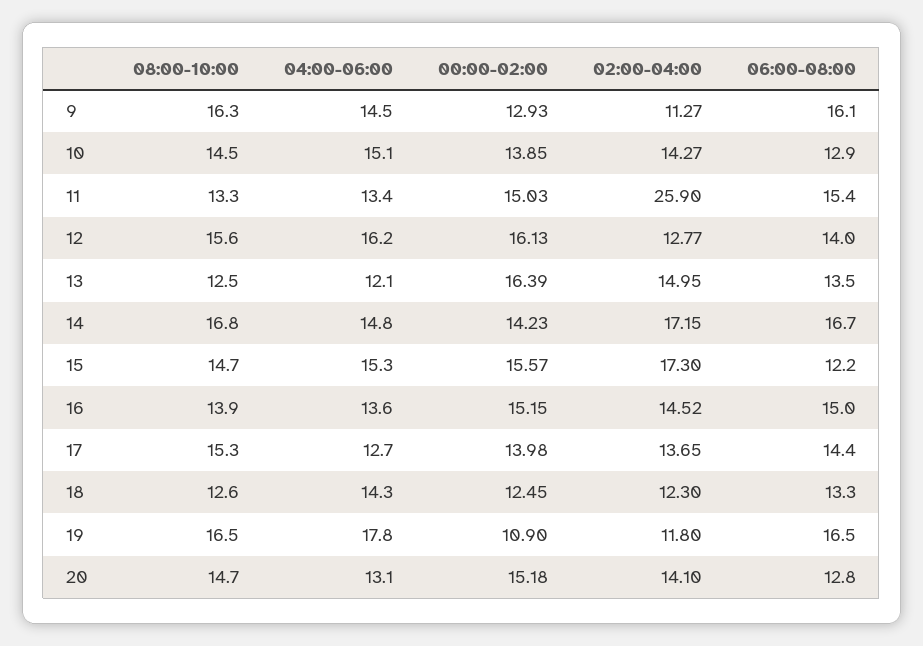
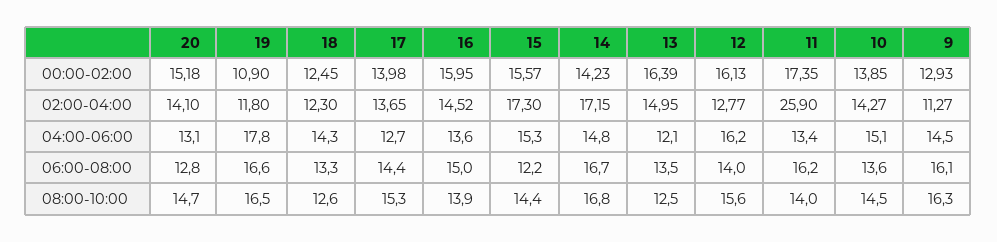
06:00-08:00, 10: 12.9 -> 13.6
08:00-10:00, 11: 13.3 -> 14
00:00-02:00, 11: 15.03 -> 17.35
06:00-08:00, 11: 15.4 -> 16.2
08:00-10:00, 15: 14.7 -> 14.4
00:00-02:00, 16: 15.15 -> 15.95
06:00-08:00, 19: 16.5 -> 16.6

